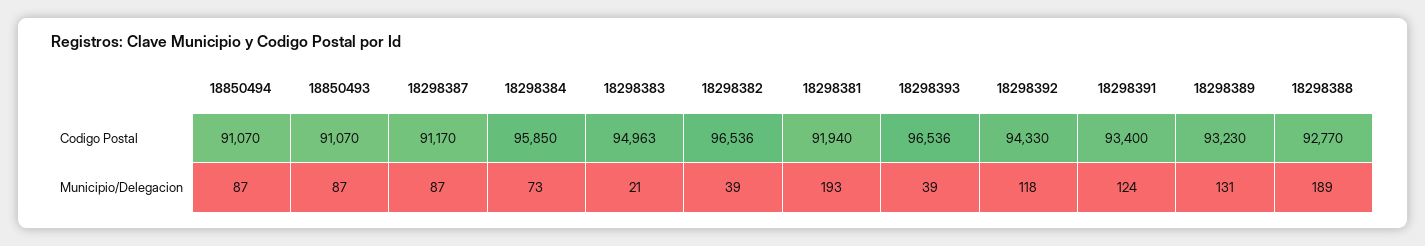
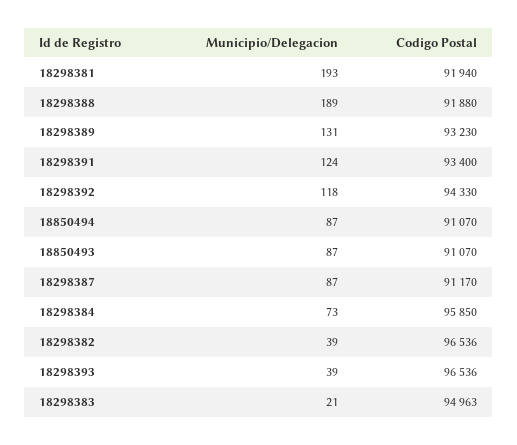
18298388, Codigo Postal: 92770 -> 91880

